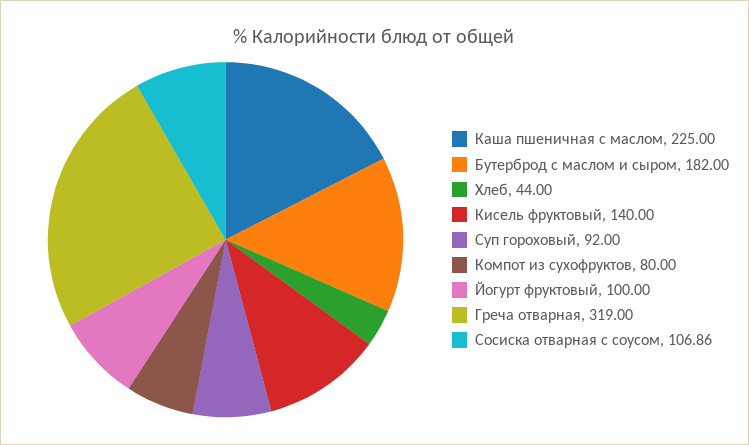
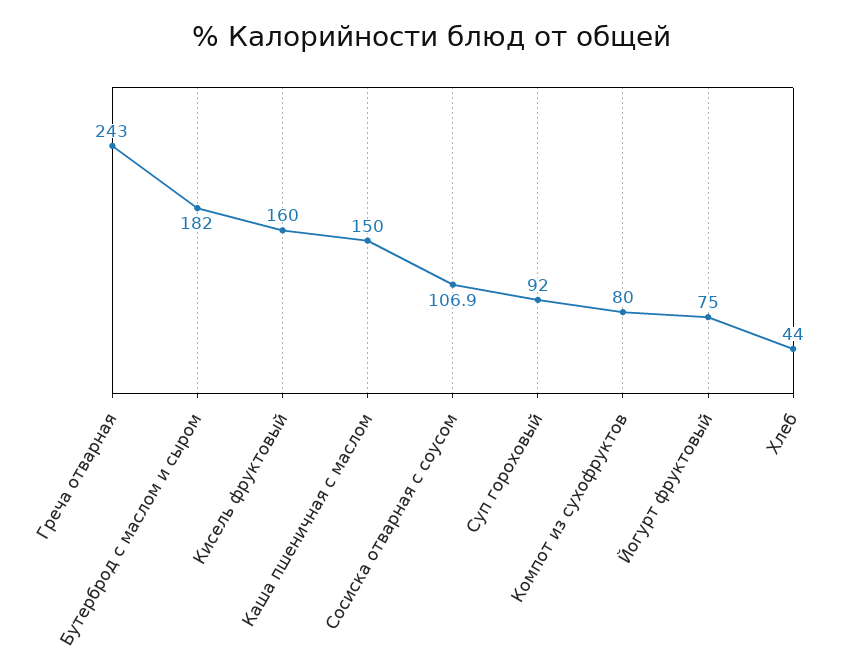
Каша пшеничная с маслом: 225 -> 150
Кисель фруктовый: 140 -> 160
Йогурт фруктовый: 100 -> 75
Греча отварная: 319 -> 243

